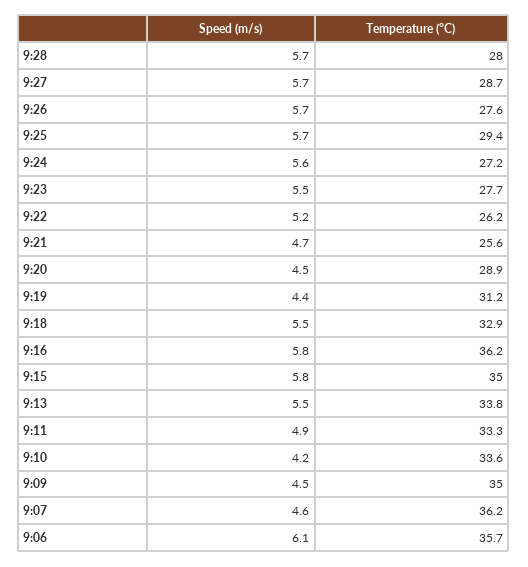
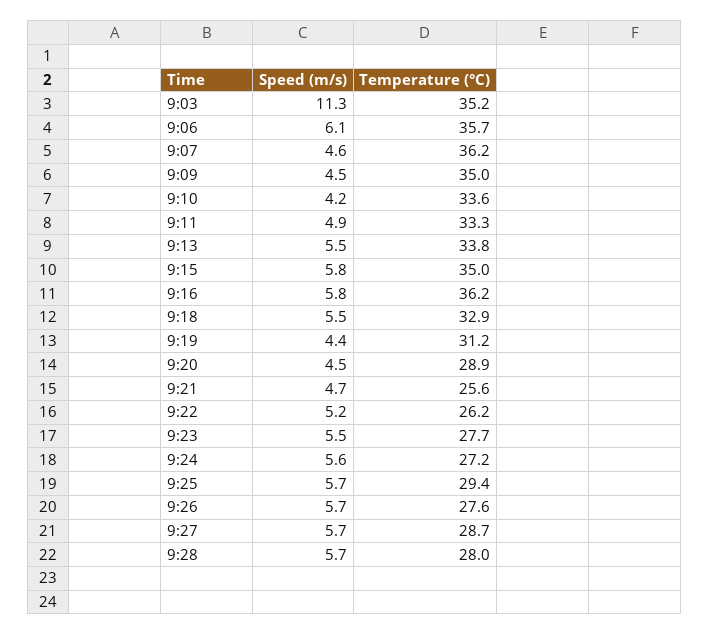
Speed (m/s), 9:03: none -> 11.3
Temperature (°C), 9:03: none -> 35.2

